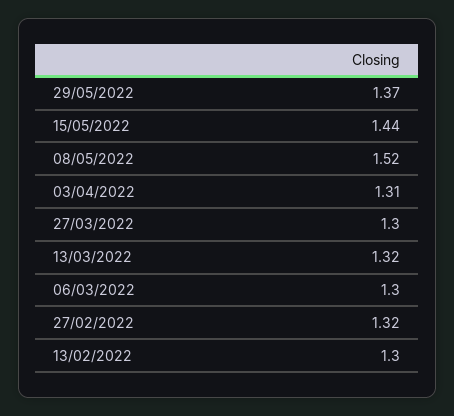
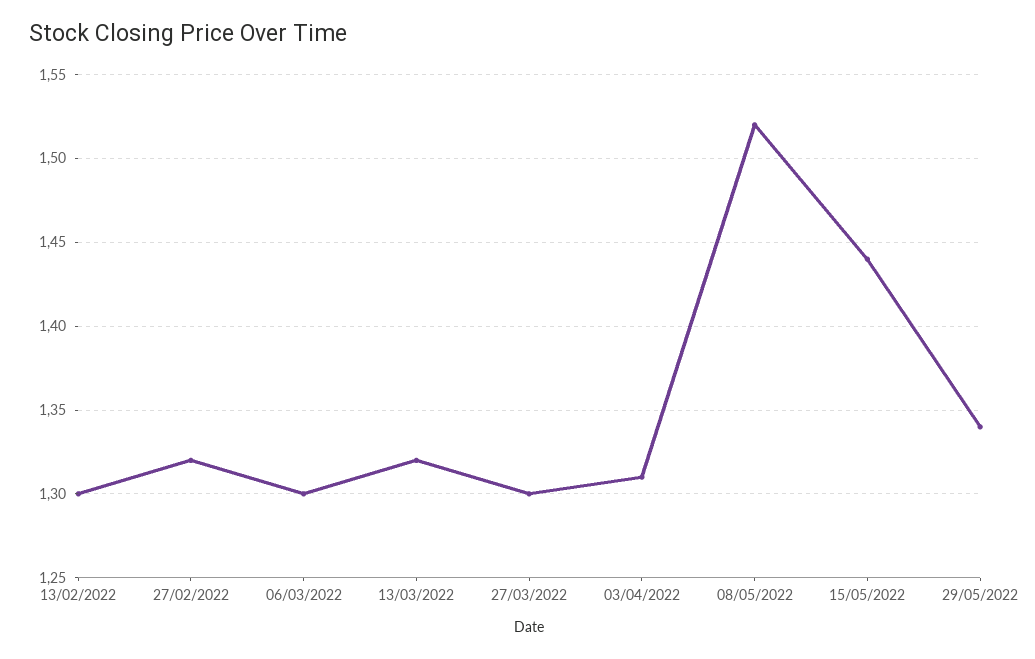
29/05/2022: 1.37 -> 1.34

